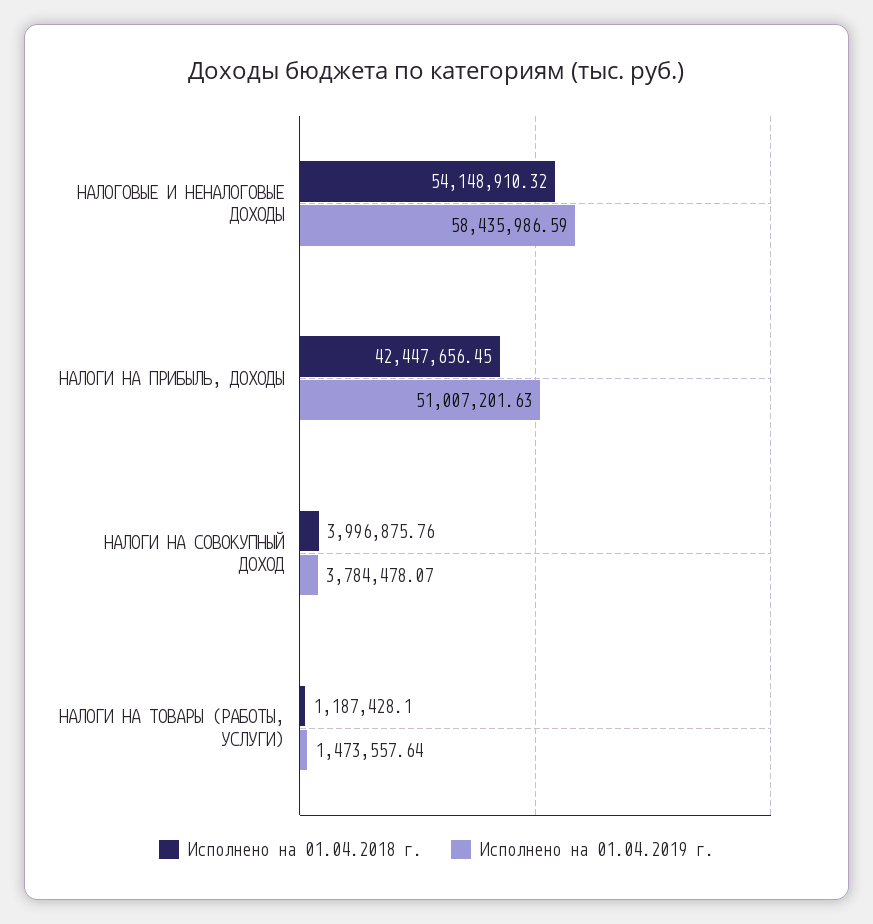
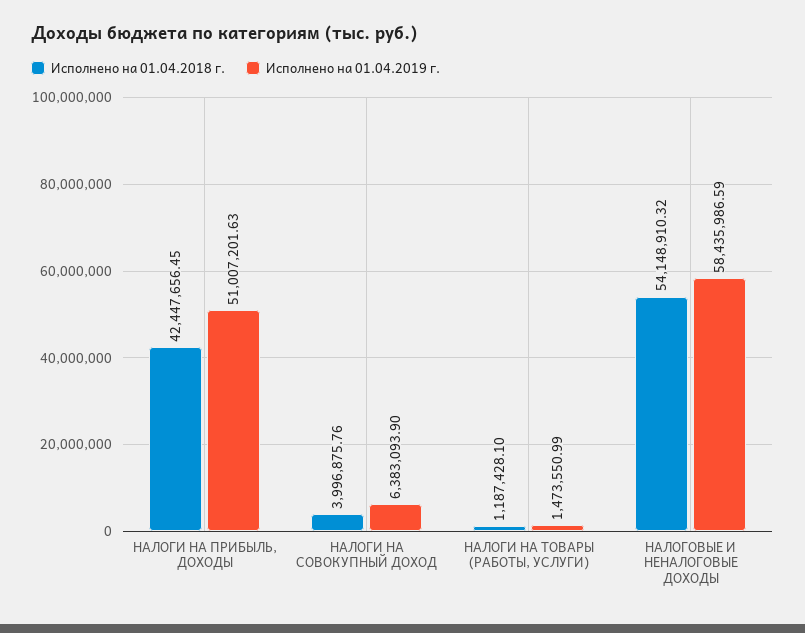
Исполнено на 01.04.2019 г., НАЛОГИ НА СОВОКУПНЫЙ ДОХОД: 3784478.07 -> 6383093.9
Исполнено на 01.04.2019 г., НАЛОГИ НА ТОВАРЫ (РАБОТЫ, УСЛУГИ): 1473557.64 -> 1473550.99

